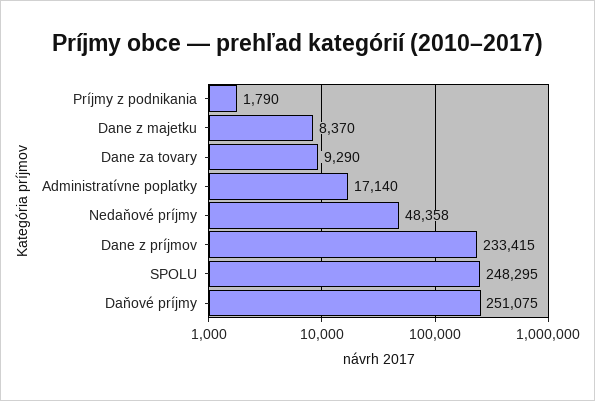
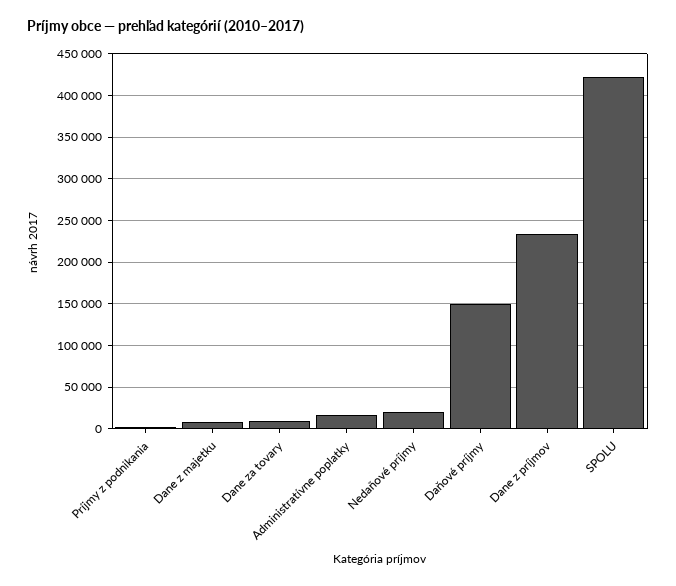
Nedaňové príjmy: 48358 -> 20000
SPOLU: 248295 -> 420000
Daňové príjmy: 251075 -> 150000

